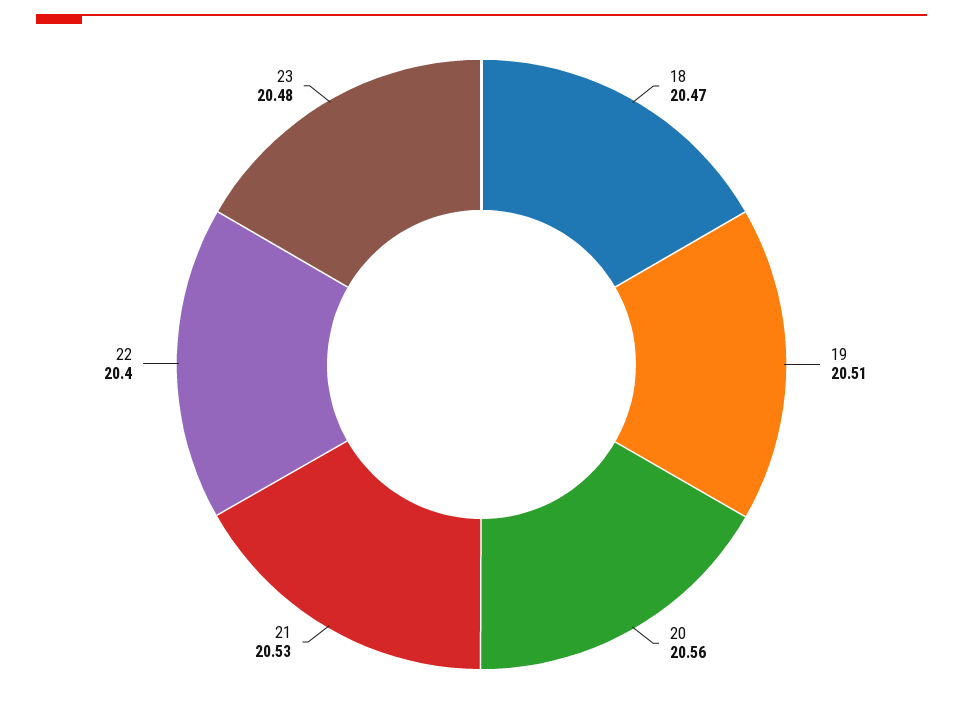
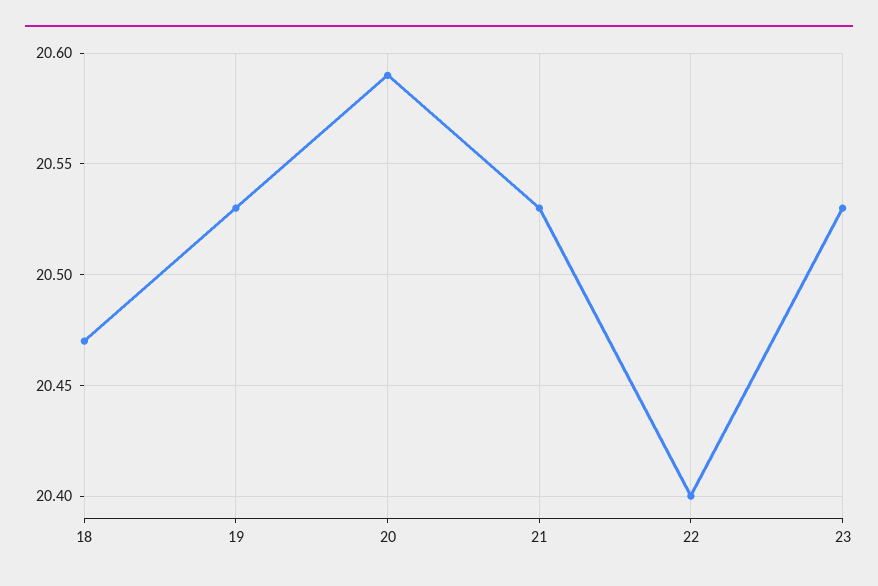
19: 20.51 -> 20.53
20: 20.56 -> 20.59
23: 20.48 -> 20.53

